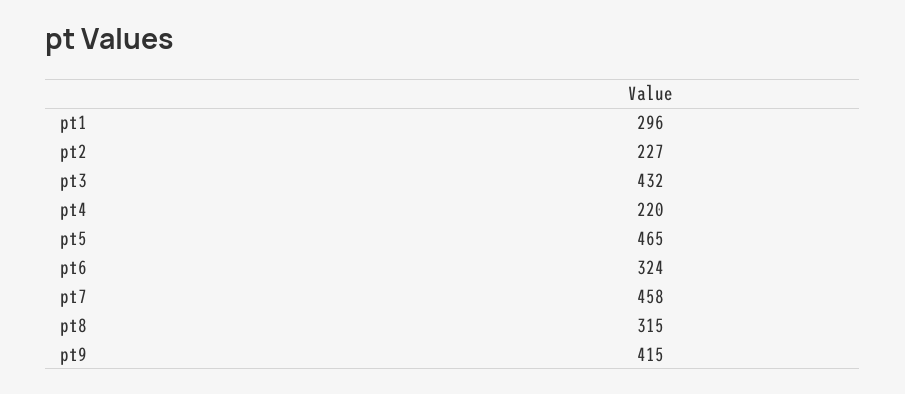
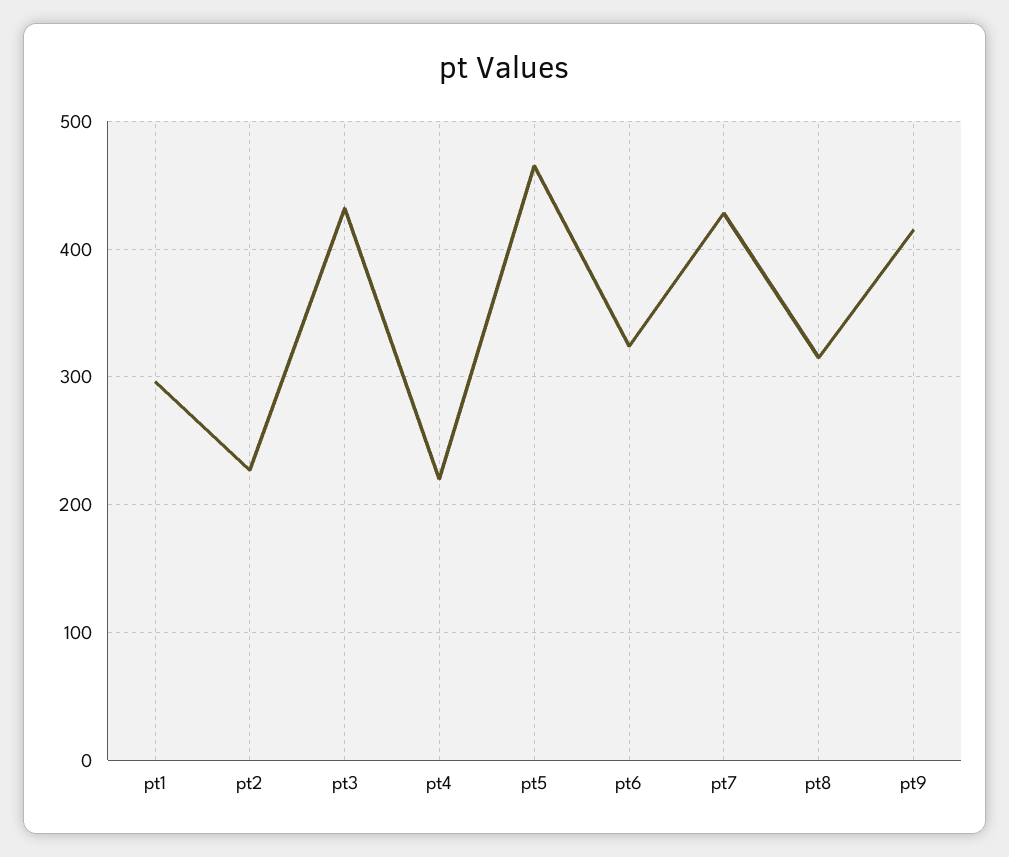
pt7: 458 -> 430

